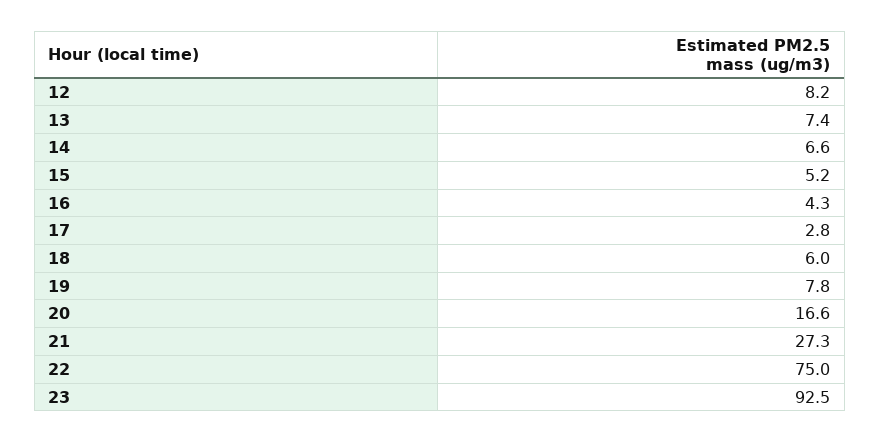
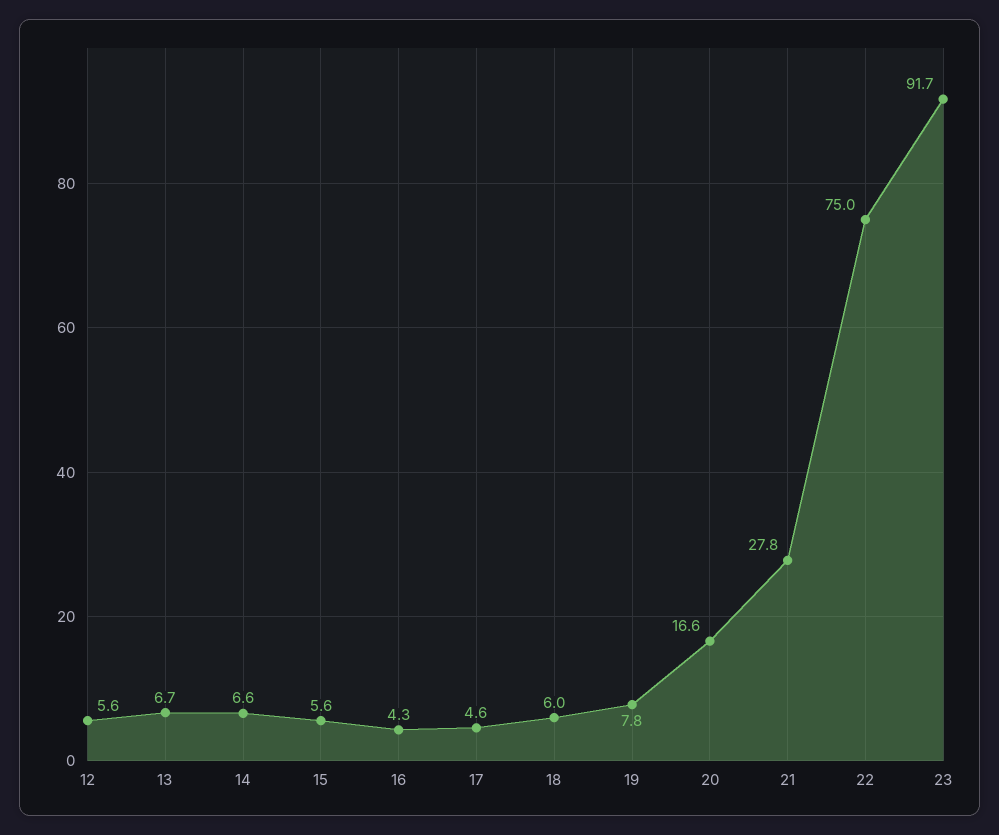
12: 8.2 -> 5.6
13: 7.4 -> 6.7
15: 5.2 -> 5.6
17: 2.8 -> 4.6
21: 27.3 -> 27.8
23: 92.5 -> 91.7

